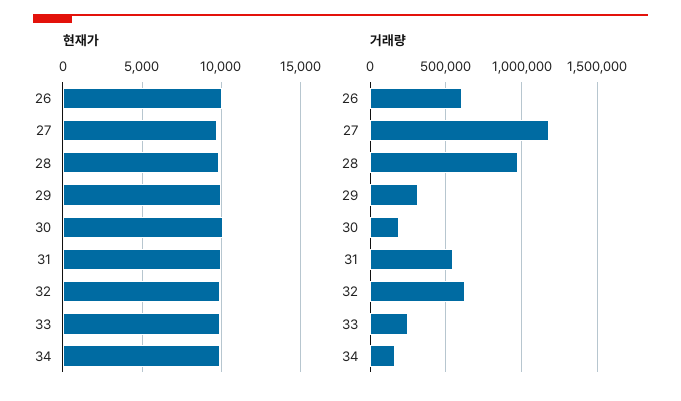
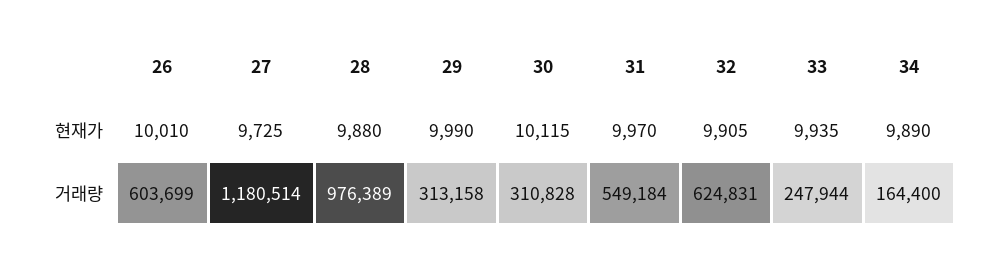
거래량, 30: 200000 -> 310828

